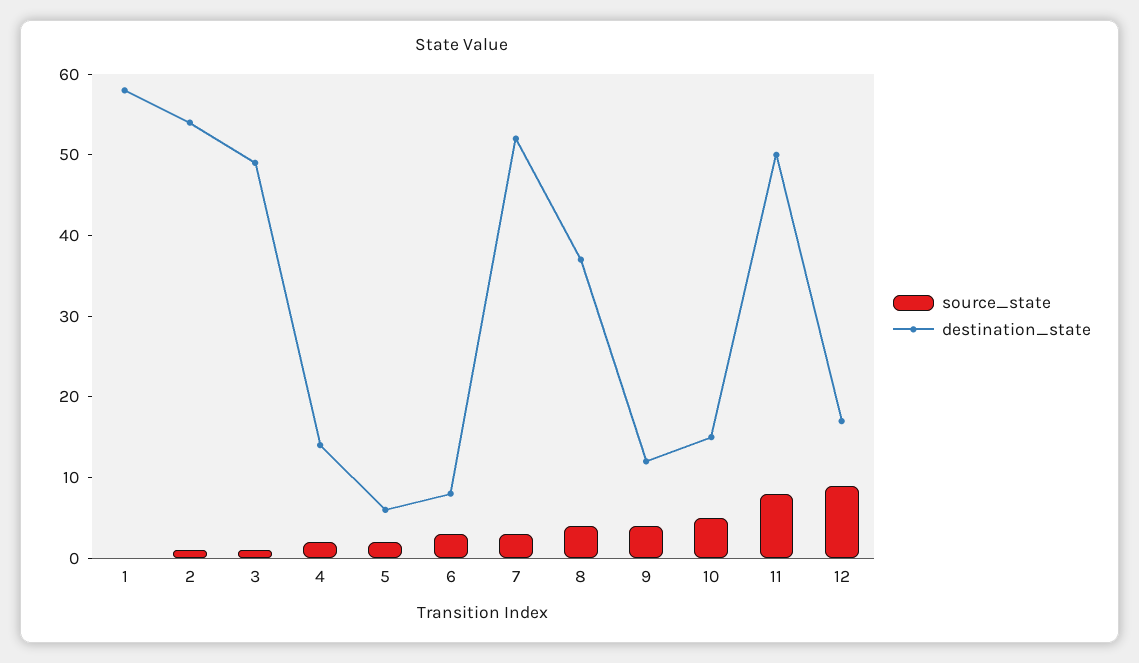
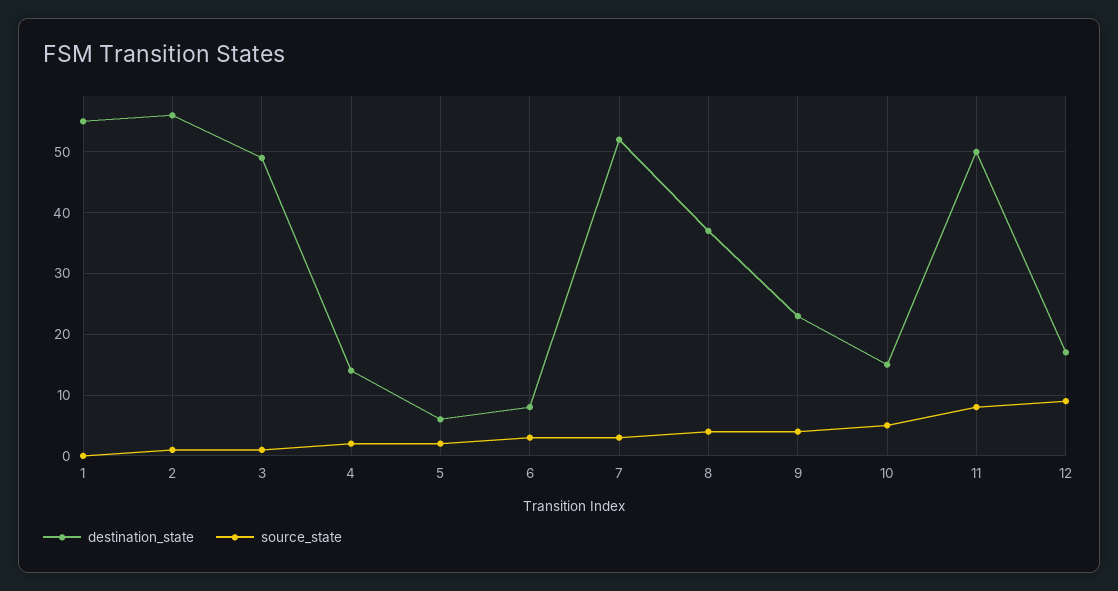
destination_state, 1: 58 -> 55
destination_state, 2: 54 -> 56
destination_state, 9: 12 -> 23

